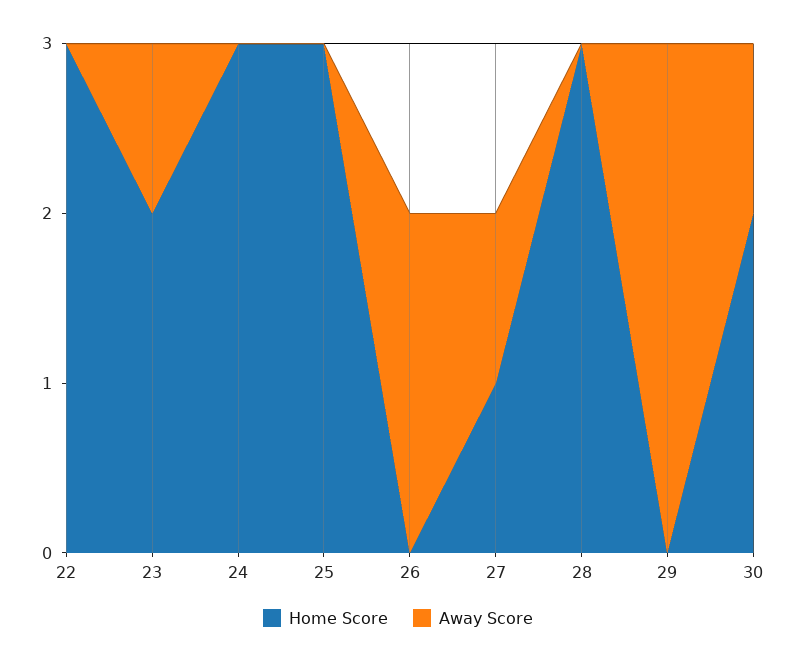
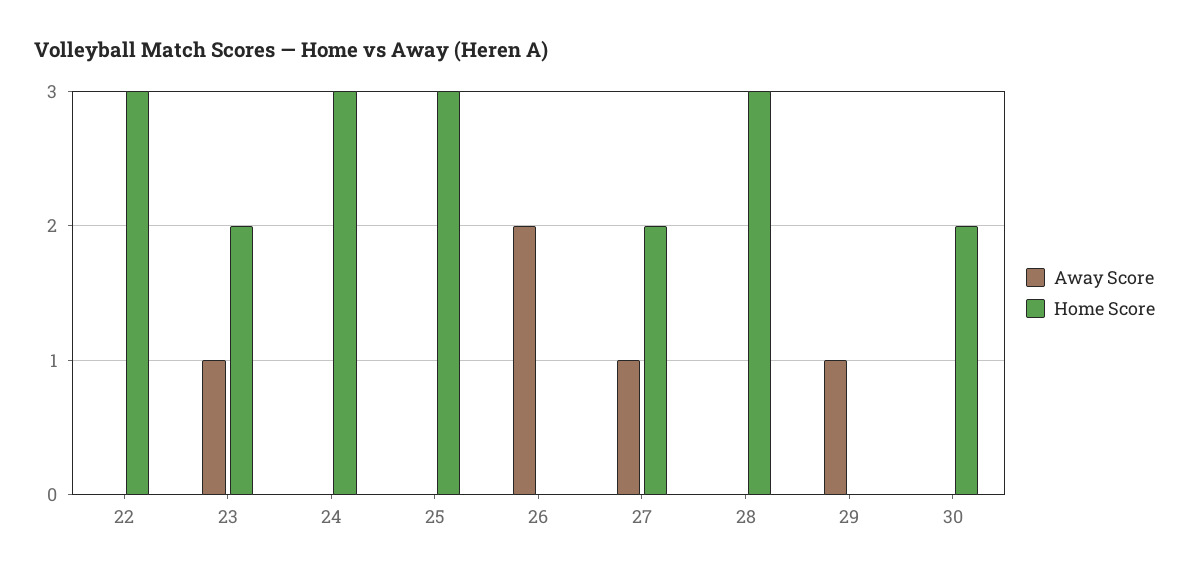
Home Score, 27: 1 -> 2
Away Score, 29: 3 -> 1
Away Score, 30: 1 -> 0

